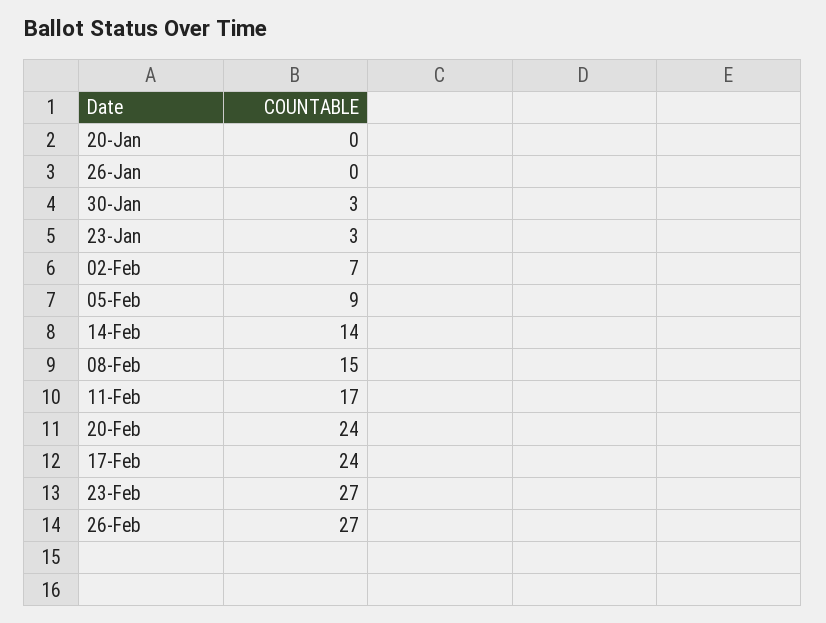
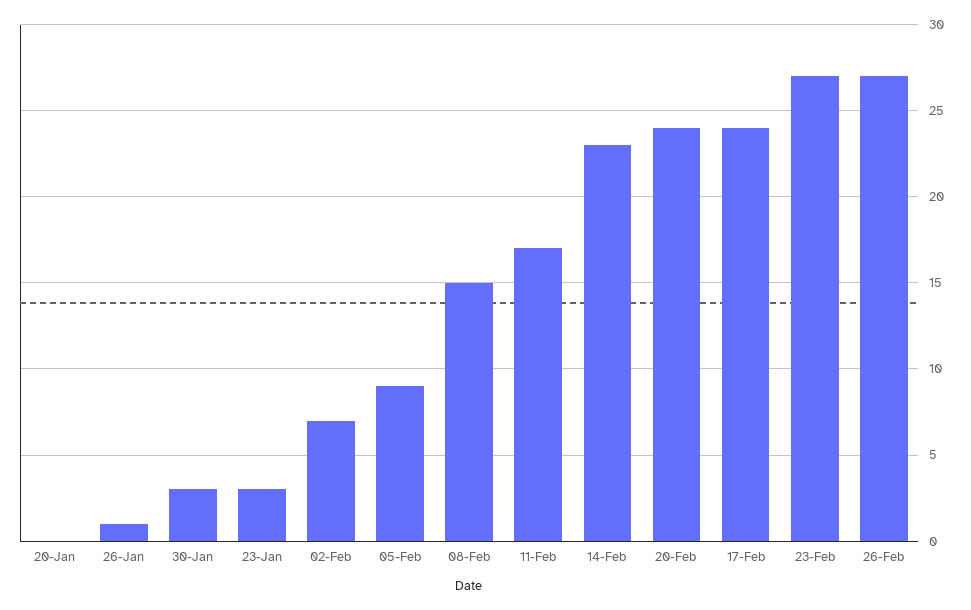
26-Jan: 0 -> 1
14-Feb: 14 -> 23

